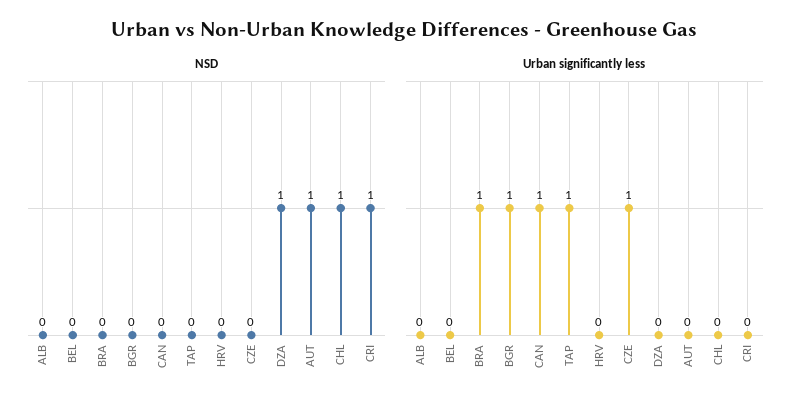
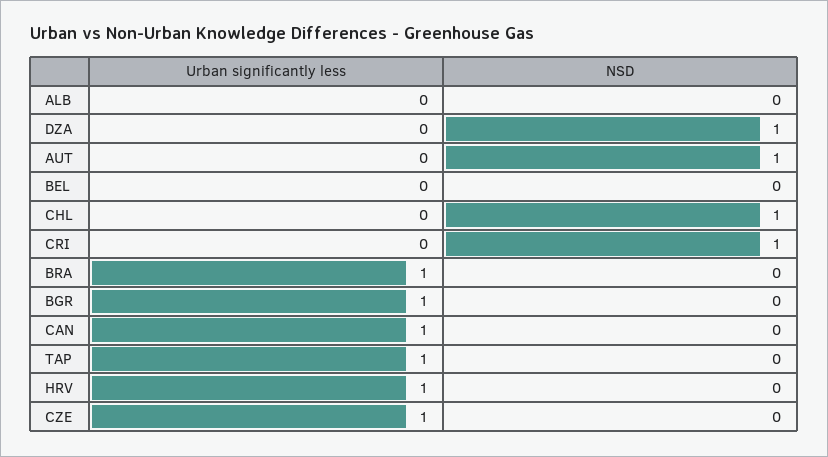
Urban significantly less, HRV: 0 -> 1

